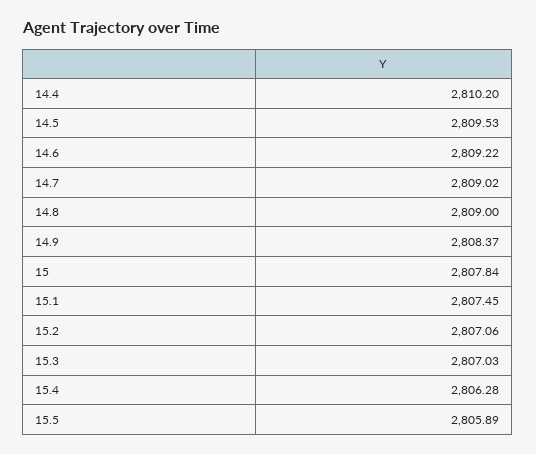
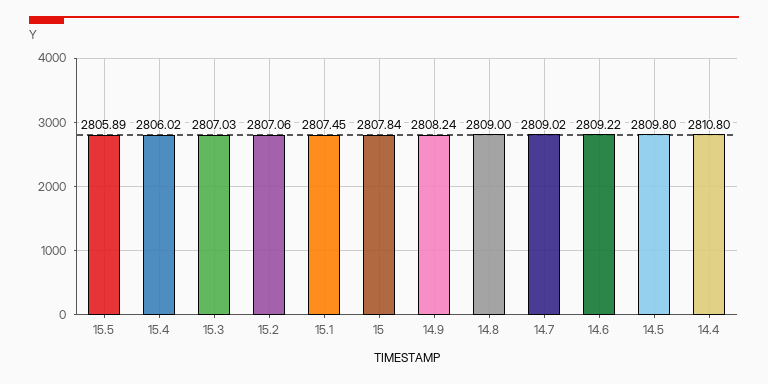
14.4: 2810.2 -> 2810.8
14.5: 2809.53 -> 2809.8
14.9: 2808.37 -> 2808.24
15.4: 2806.28 -> 2806.02

